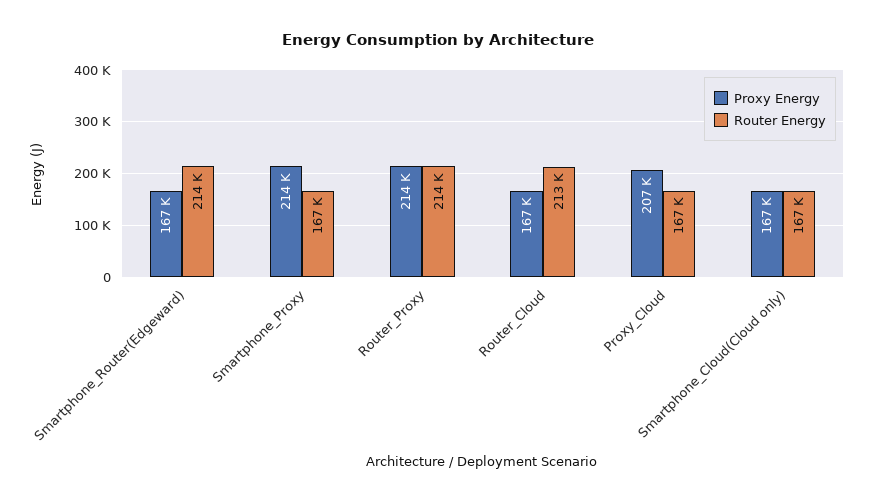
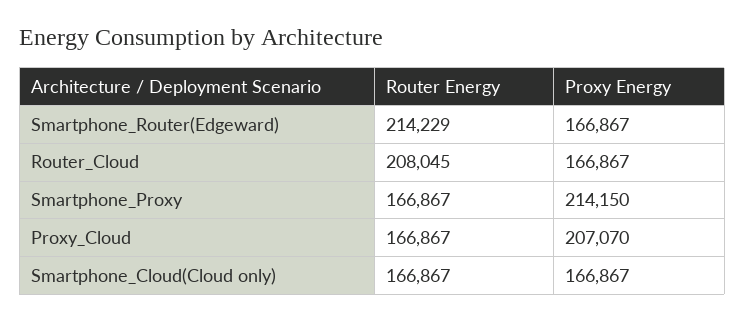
Proxy Energy, Router_Proxy: 214000 -> none
Router Energy, Router_Proxy: 214000 -> none
Router Energy, Router_Cloud: 213000 -> 208045

